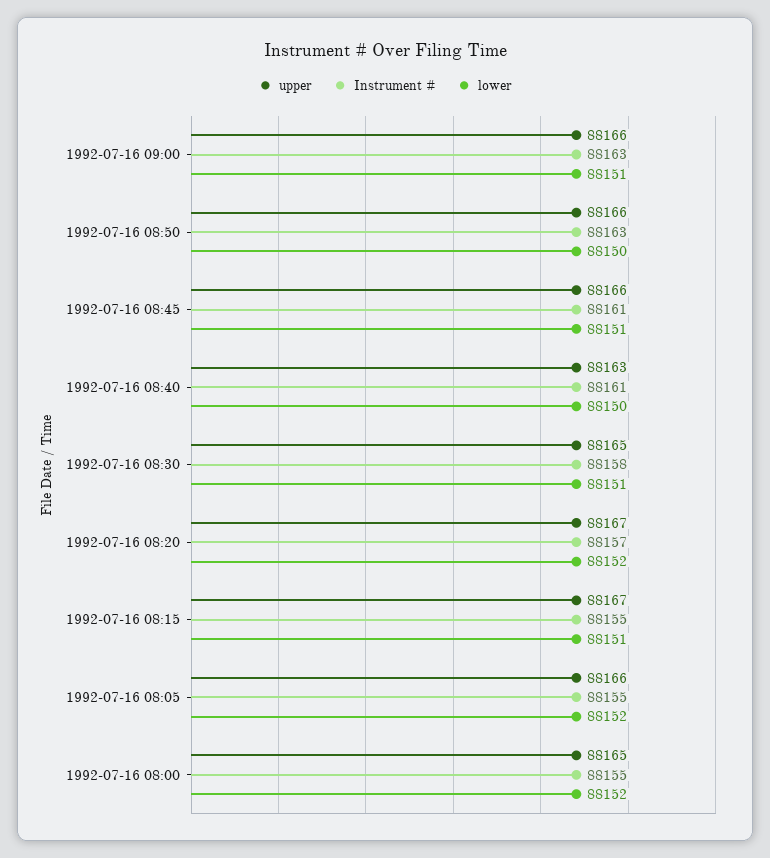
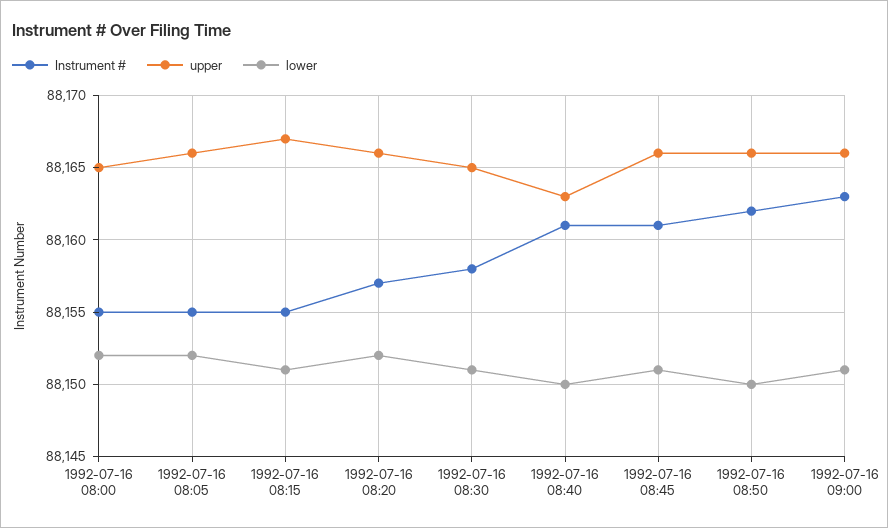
Instrument #, 1992-07-16 08:50: 88163 -> 88162
upper, 1992-07-16 08:20: 88167 -> 88166

